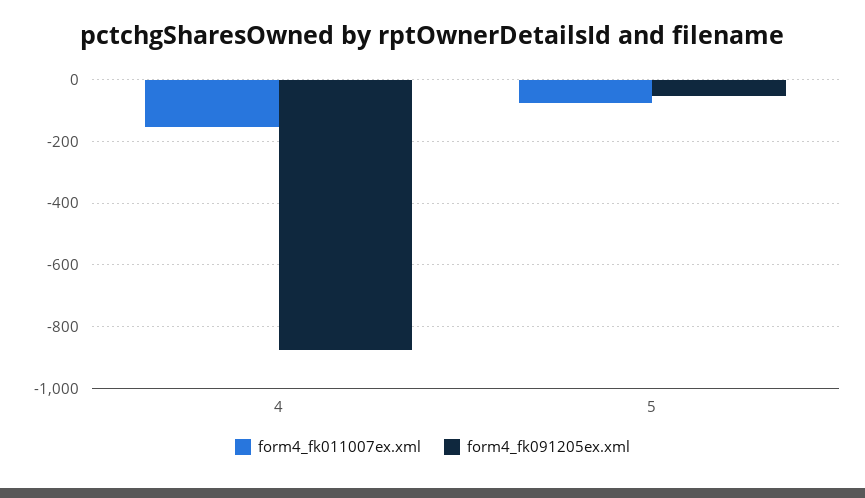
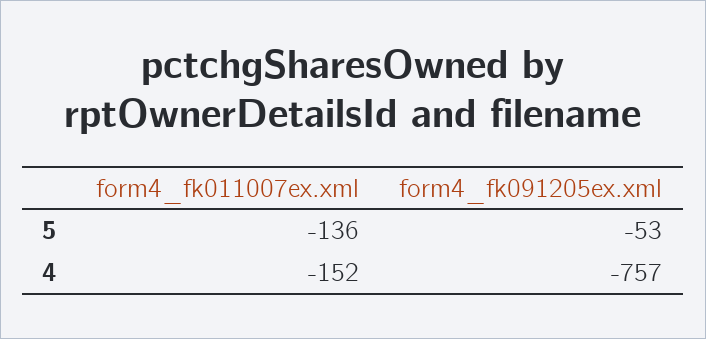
form4_fk091205ex.xml, 4: -880 -> -757
form4_fk011007ex.xml, 5: -80 -> -136

